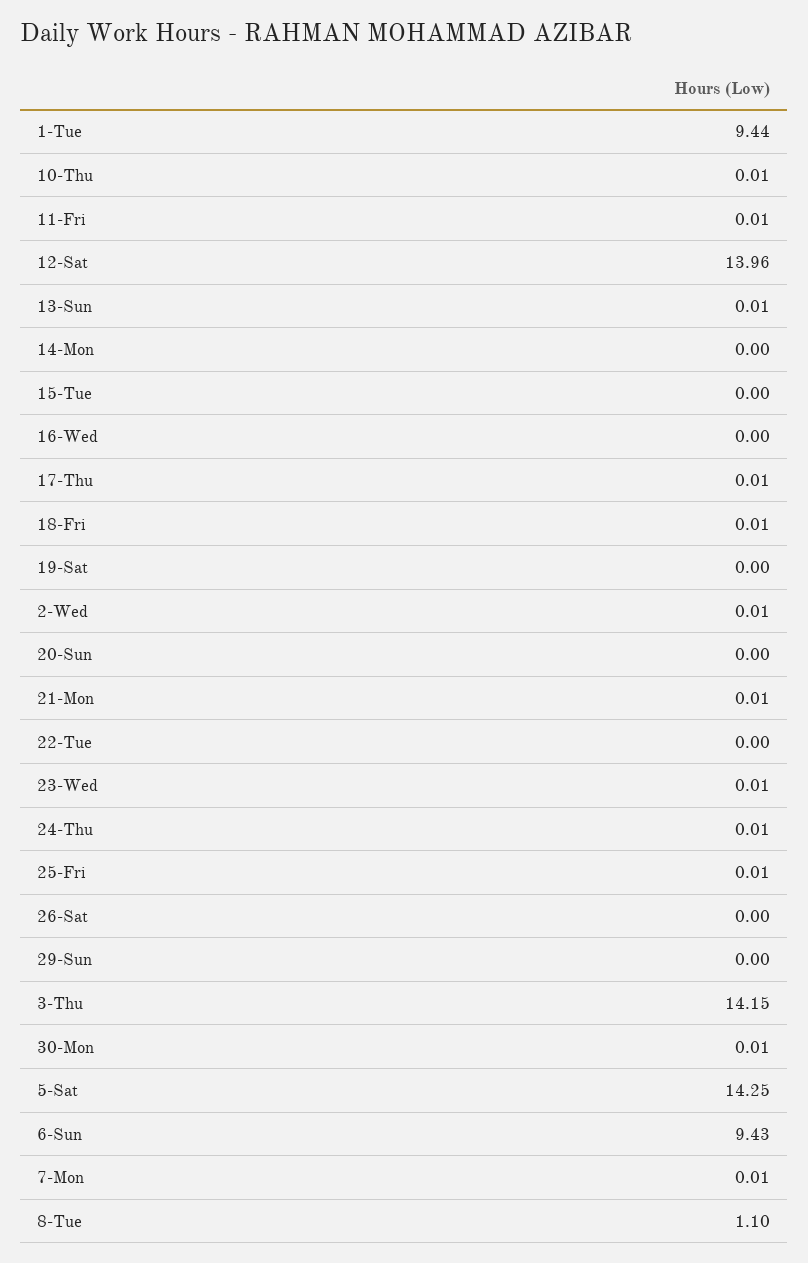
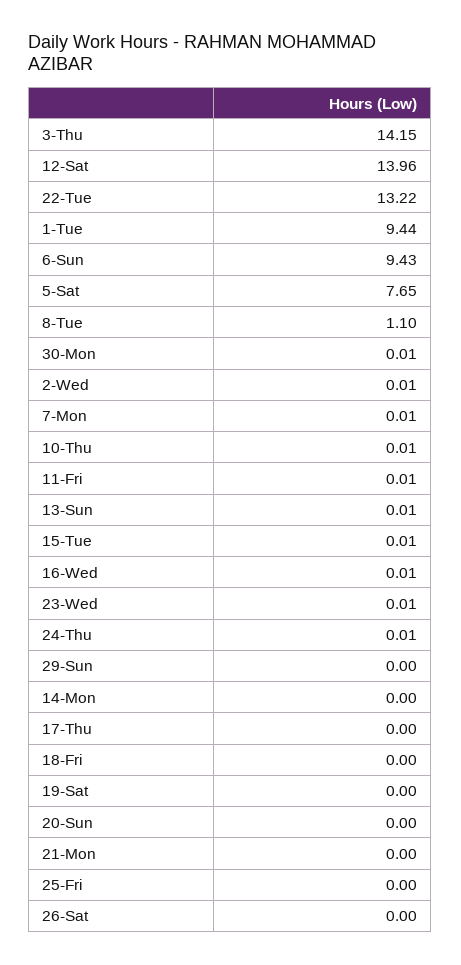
15-Tue: 0 -> 0.01
16-Wed: 0 -> 0.01
17-Thu: 0.01 -> 0
18-Fri: 0.01 -> 0
21-Mon: 0.01 -> 0
22-Tue: 0 -> 13.22
25-Fri: 0.01 -> 0
5-Sat: 14.25 -> 7.65

